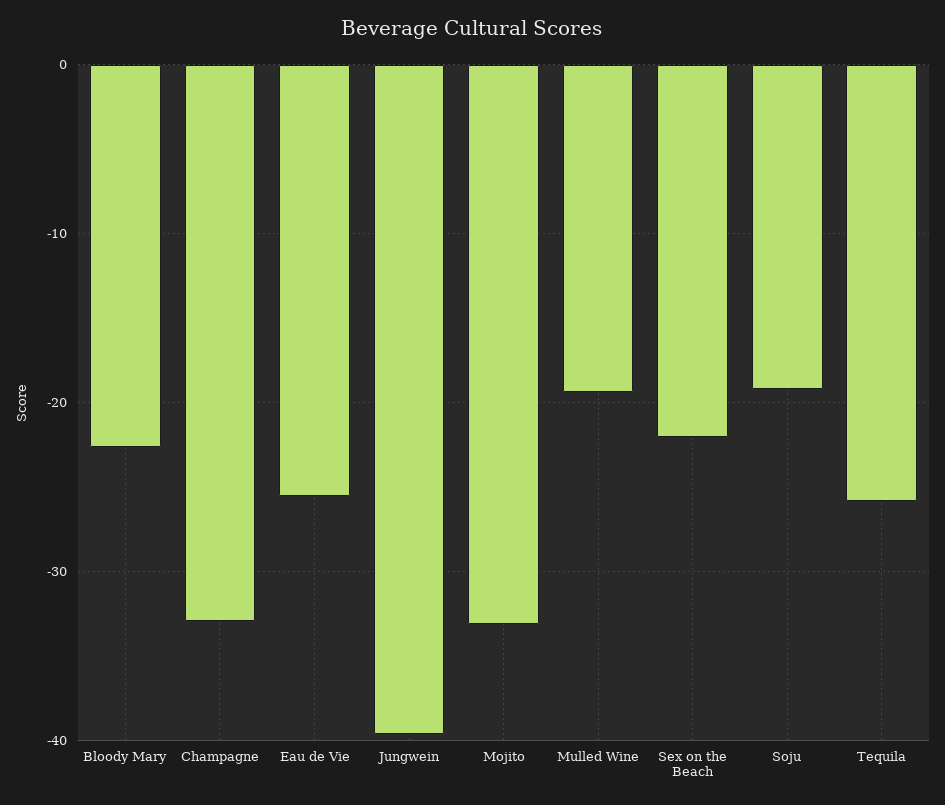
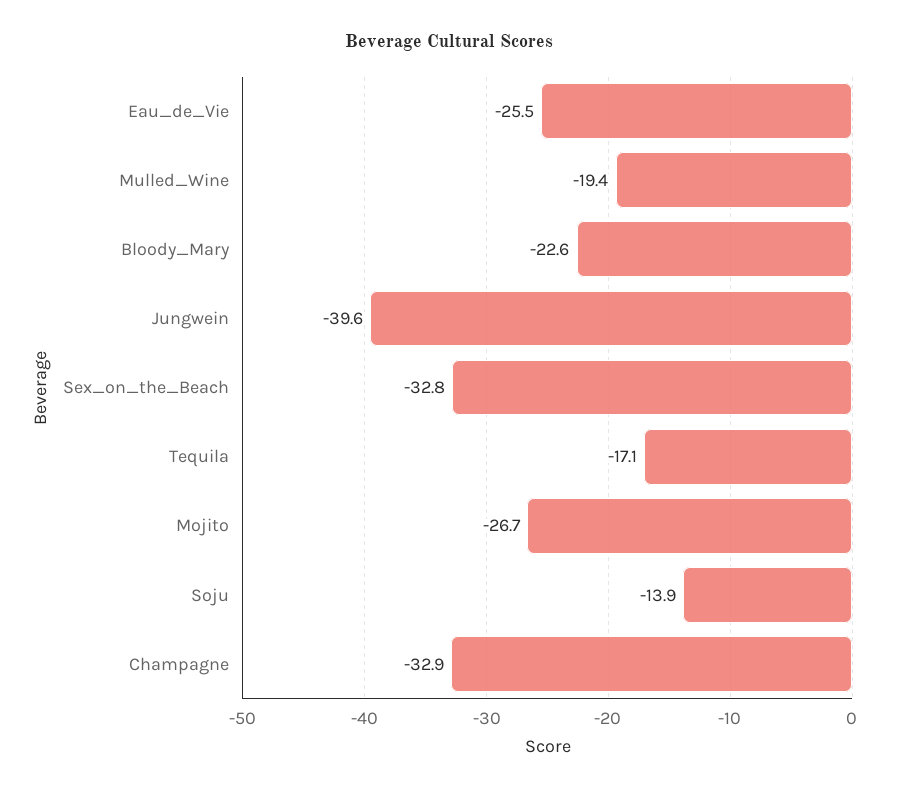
Mojito: -33 -> -26.7
Sex on the Beach: -22 -> -32.8
Soju: -19 -> -13.9
Tequila: -26 -> -17.1

